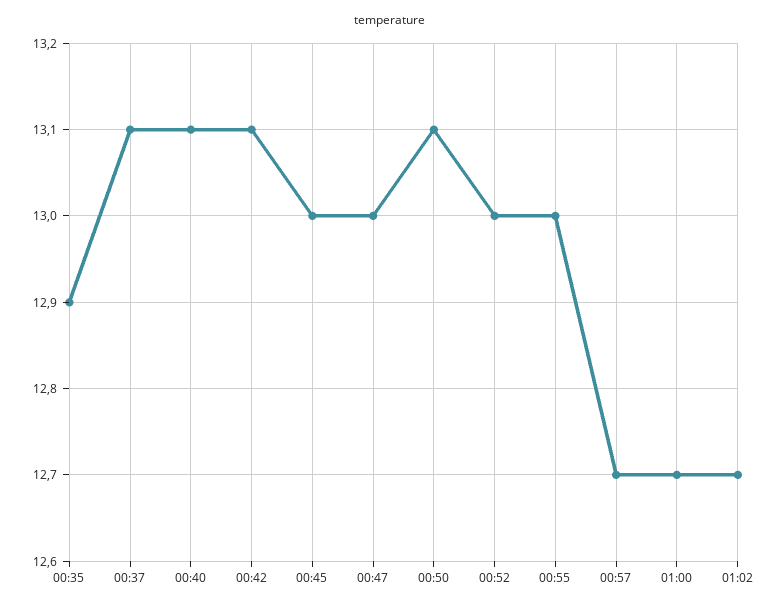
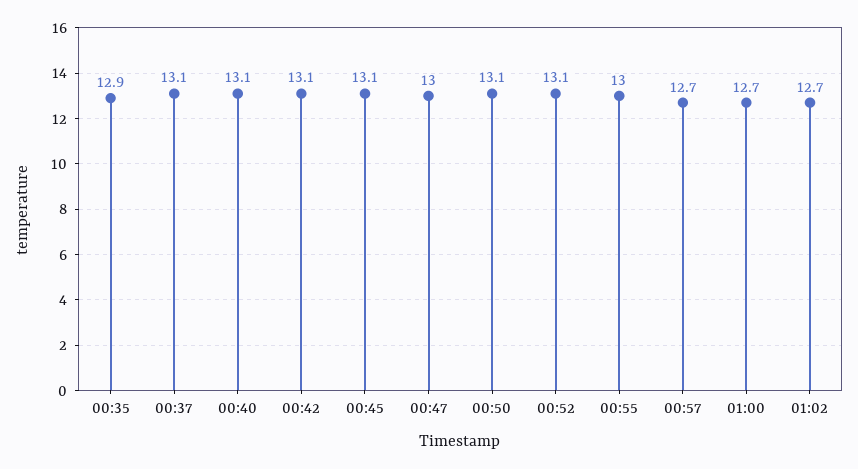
00:45: 13 -> 13.1
00:52: 13 -> 13.1

